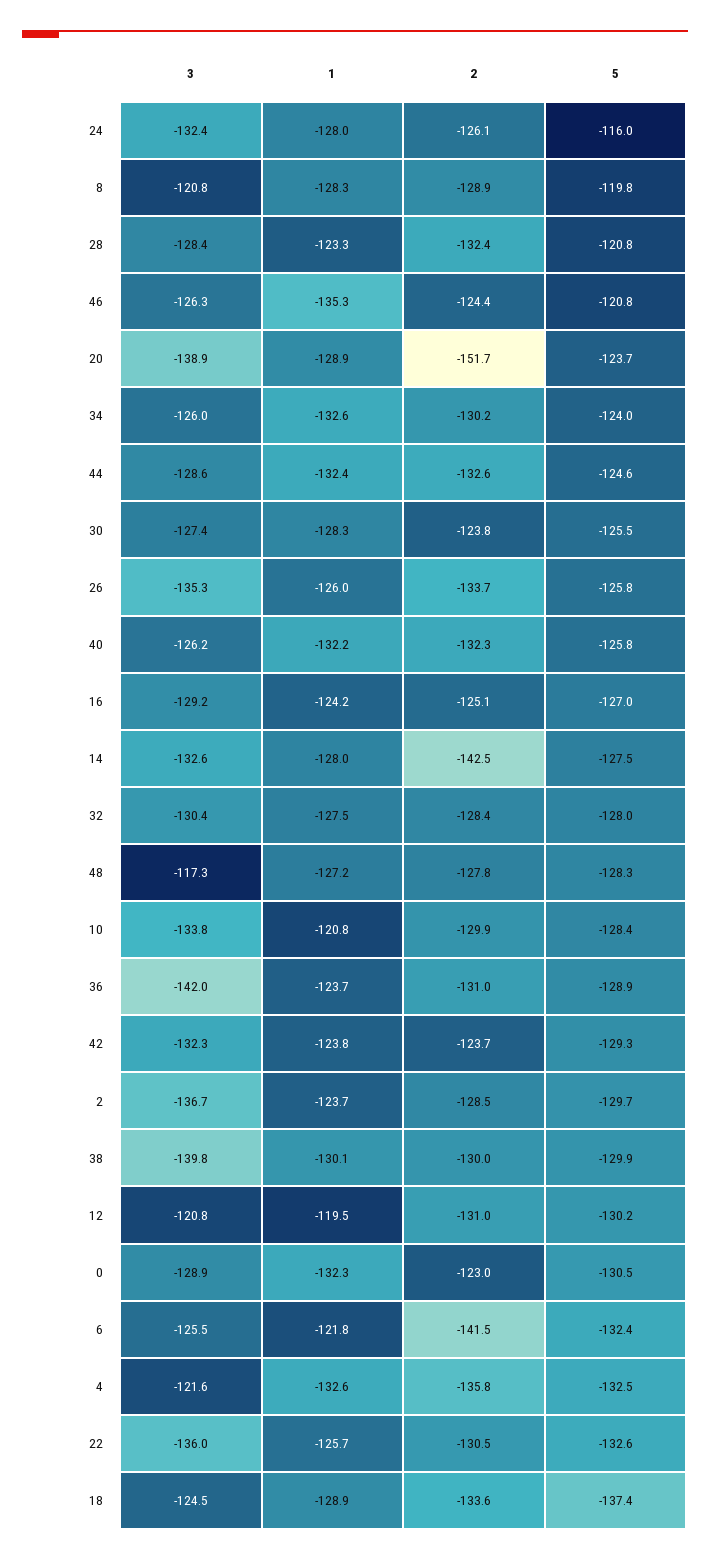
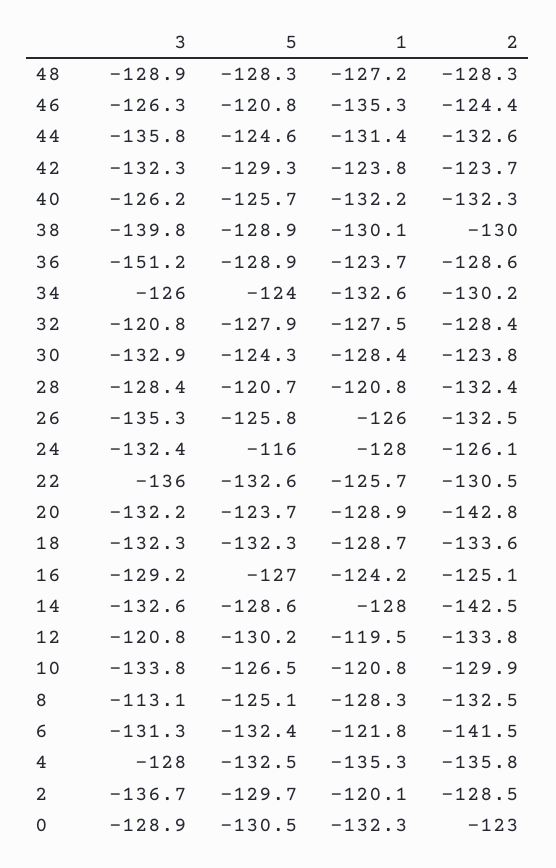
3, 8: -120.8 -> -113.1
2, 8: -128.9 -> -132.5
5, 8: -119.8 -> -125.1
1, 28: -123.3 -> -120.8
5, 28: -120.8 -> -120.7
3, 20: -138.9 -> -132.2
2, 20: -151.7 -> -142.8
3, 44: -128.6 -> -135.8
1, 44: -132.4 -> -131.4
3, 30: -127.4 -> -132.9
1, 30: -128.3 -> -128.4
5, 30: -125.5 -> -124.3
2, 26: -133.7 -> -132.5
5, 40: -125.8 -> -125.7
5, 14: -127.5 -> -128.6
3, 32: -130.4 -> -120.8
5, 32: -128 -> -127.9
3, 48: -117.3 -> -128.9
2, 48: -127.8 -> -128.3
5, 10: -128.4 -> -126.5
3, 36: -142 -> -151.2
2, 36: -131 -> -128.6
1, 2: -123.7 -> -120.1
5, 38: -129.9 -> -128.9
2, 12: -131 -> -133.8
3, 6: -125.5 -> -131.3
3, 4: -121.6 -> -128
1, 4: -132.6 -> -135.3
3, 18: -124.5 -> -132.3
1, 18: -128.9 -> -128.7
5, 18: -137.4 -> -132.3

